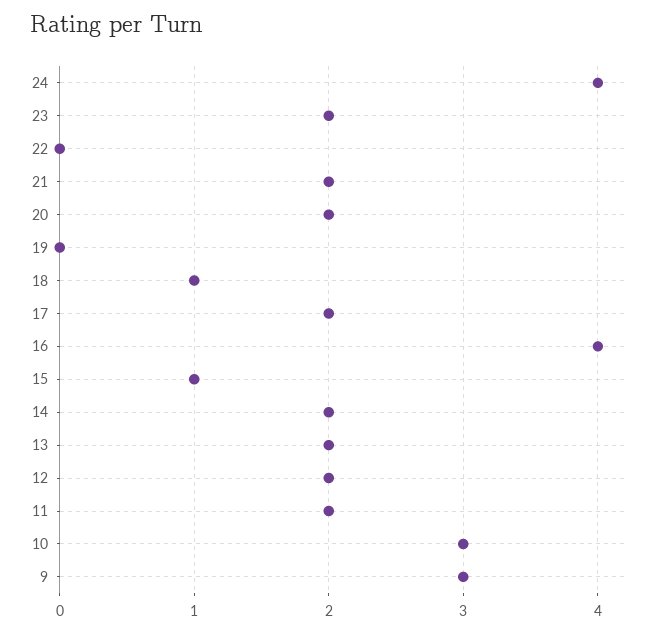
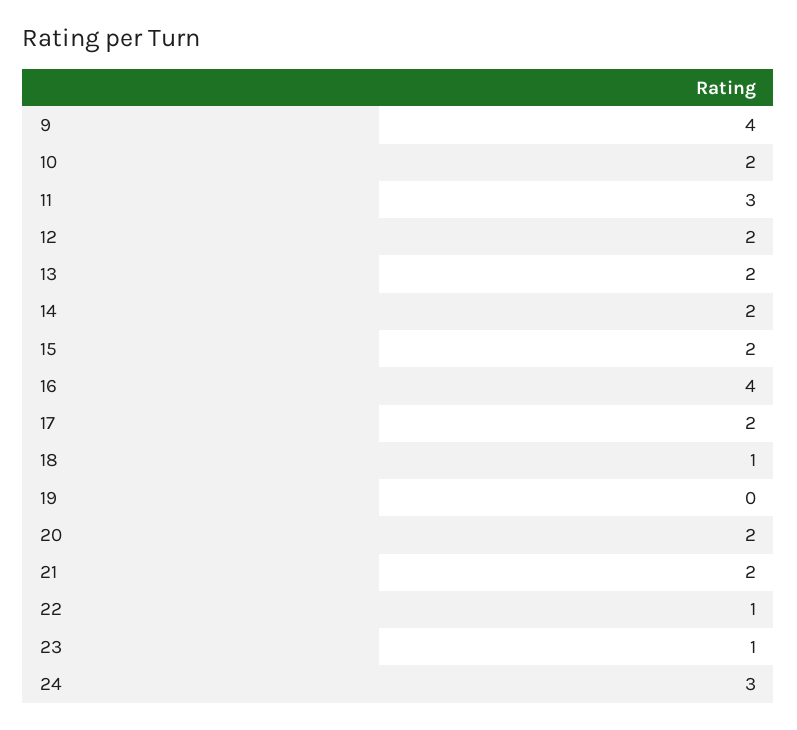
24: 4 -> 3
23: 2 -> 1
22: 0 -> 1
15: 1 -> 2
11: 2 -> 3
10: 3 -> 2
9: 3 -> 4

